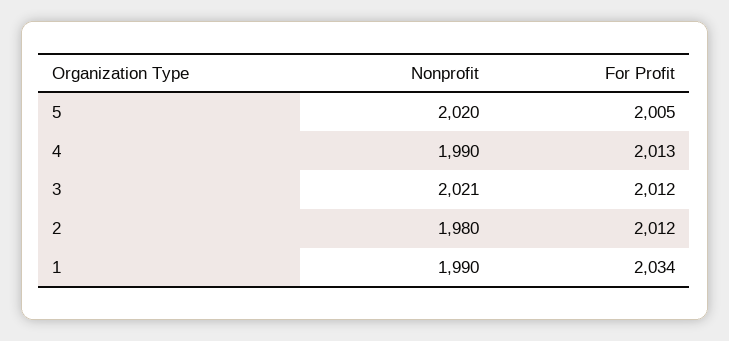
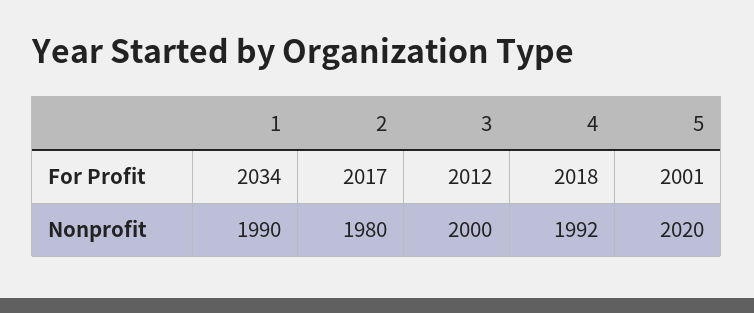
For Profit, 5: 2005 -> 2001
Nonprofit, 4: 1990 -> 1992
For Profit, 4: 2013 -> 2018
Nonprofit, 3: 2021 -> 2000
For Profit, 2: 2012 -> 2017

